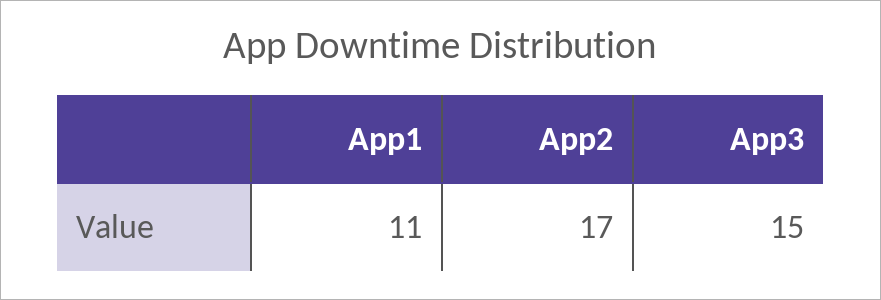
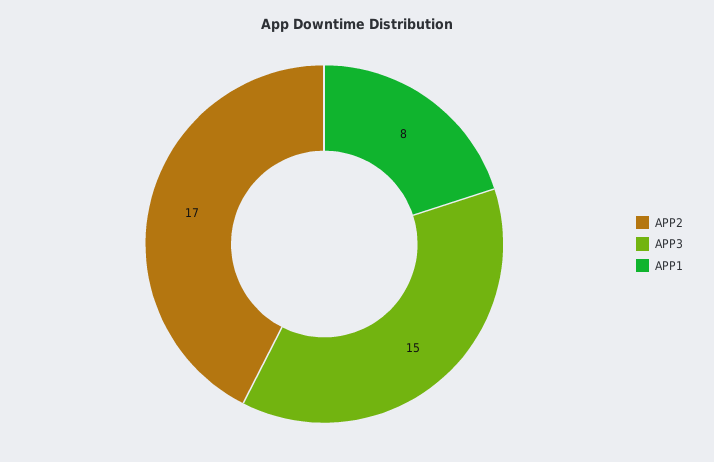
App1: 11 -> 8

